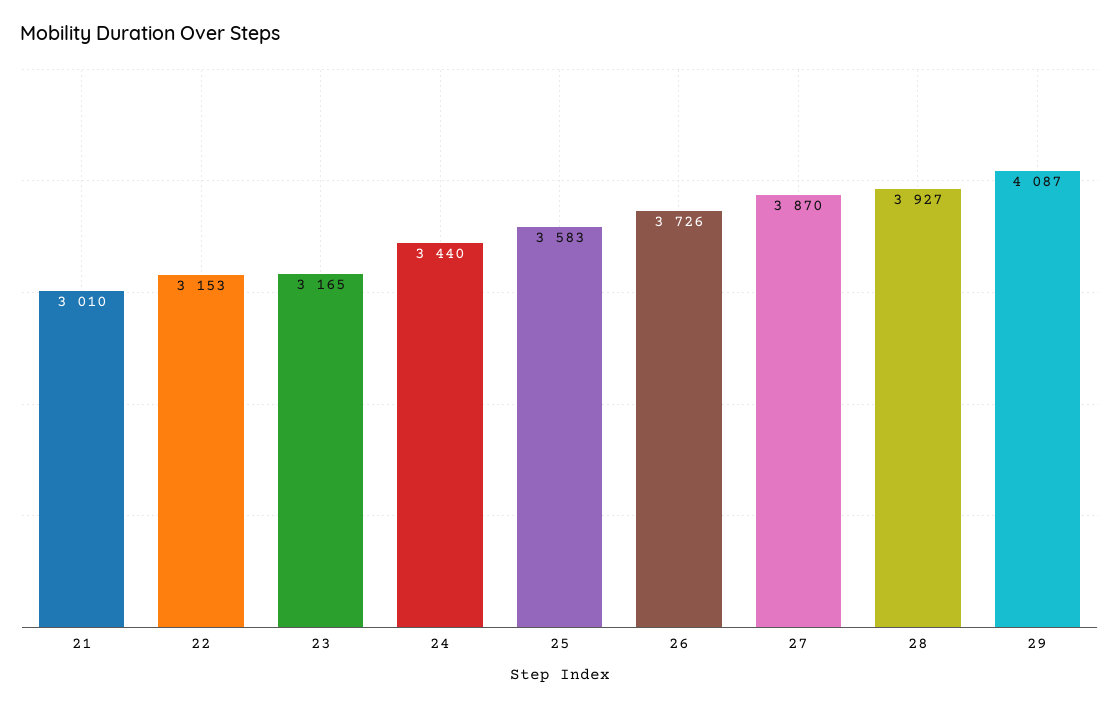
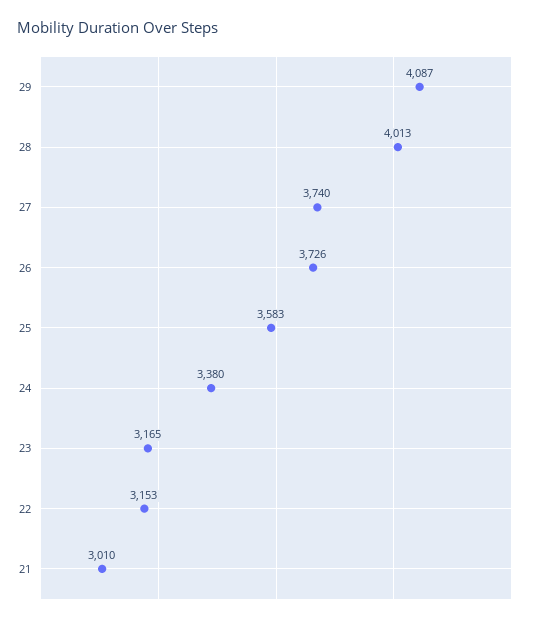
24: 3440 -> 3380
27: 3870 -> 3740
28: 3927 -> 4013

